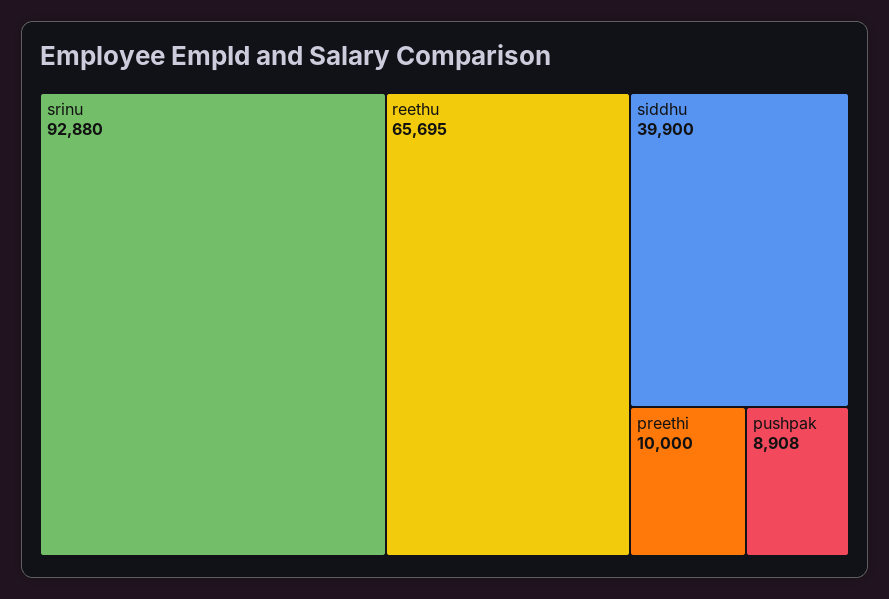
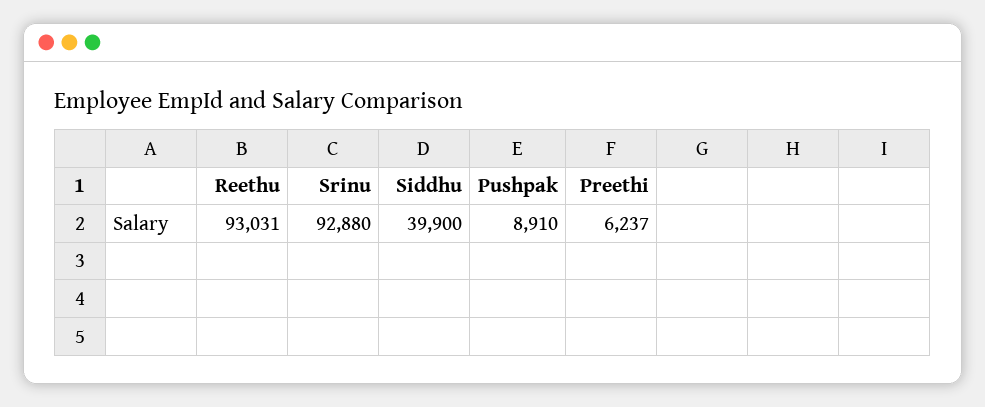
reethu: 65695 -> 93031
preethi: 10000 -> 6237
pushpak: 8908 -> 8910

